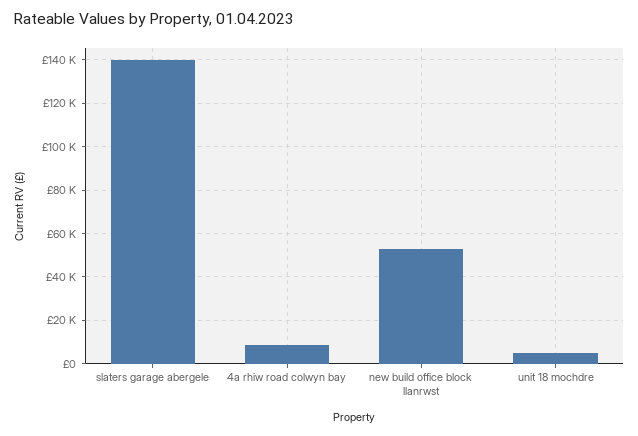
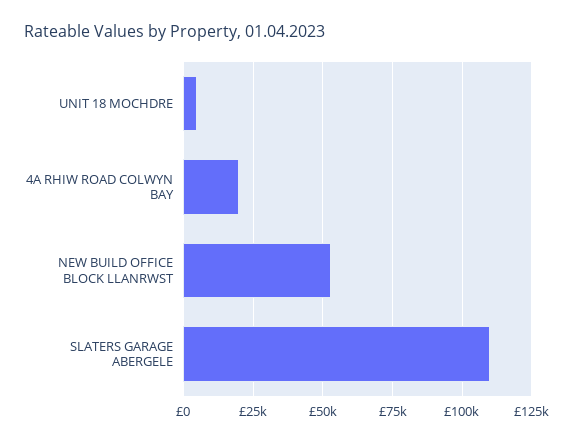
slaters garage abergele: 140000 -> 110000
4a rhiw road colwyn bay: 10000 -> 20000

